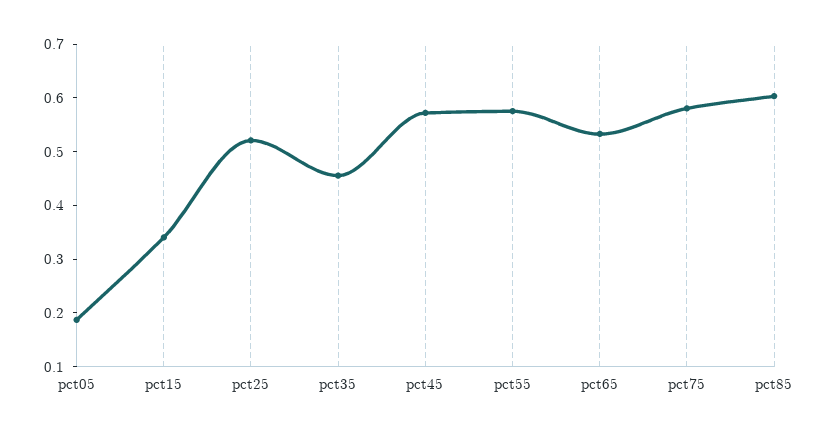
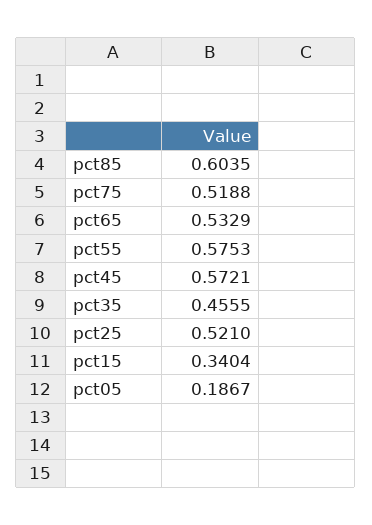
pct75: 0.58 -> 0.5188

